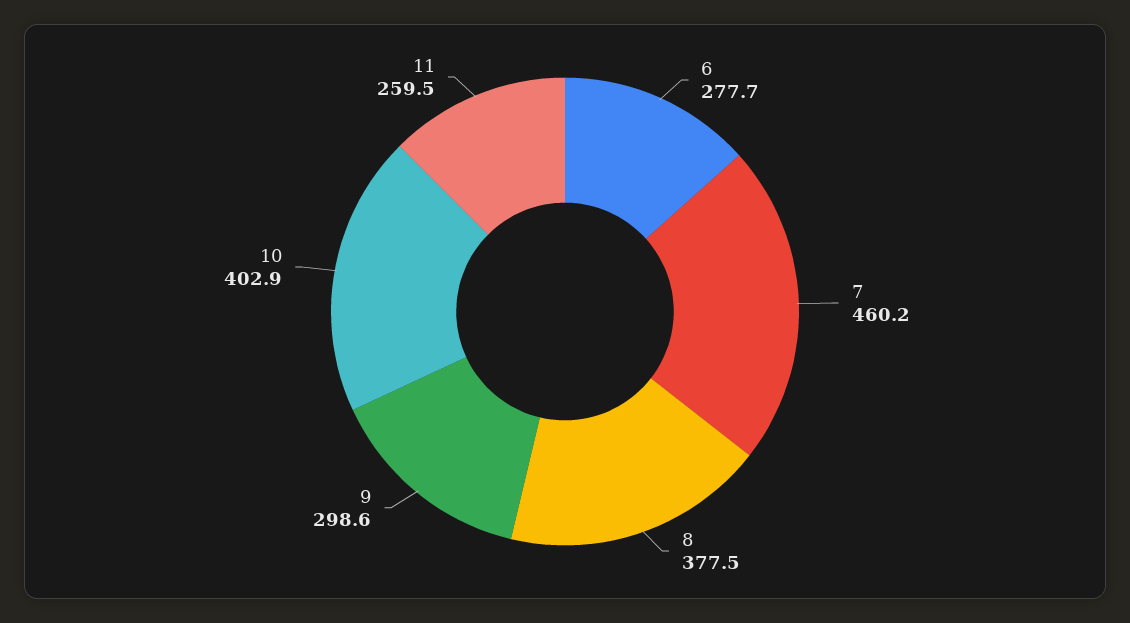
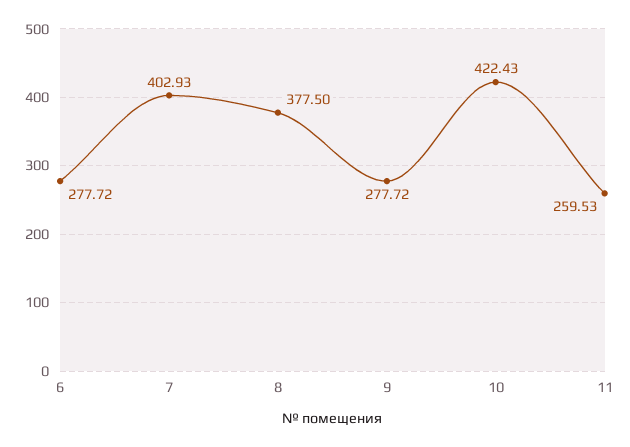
7: 460.2 -> 402.93
9: 298.6 -> 277.72
10: 402.9 -> 422.43

